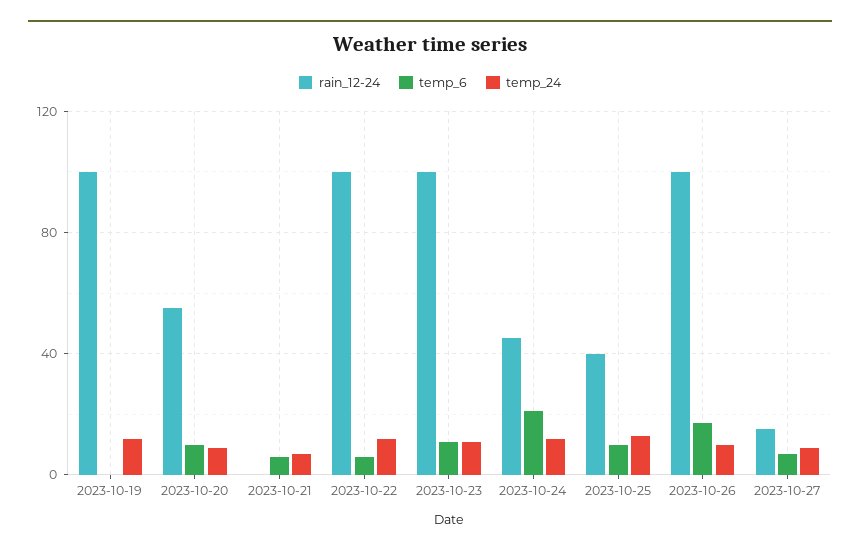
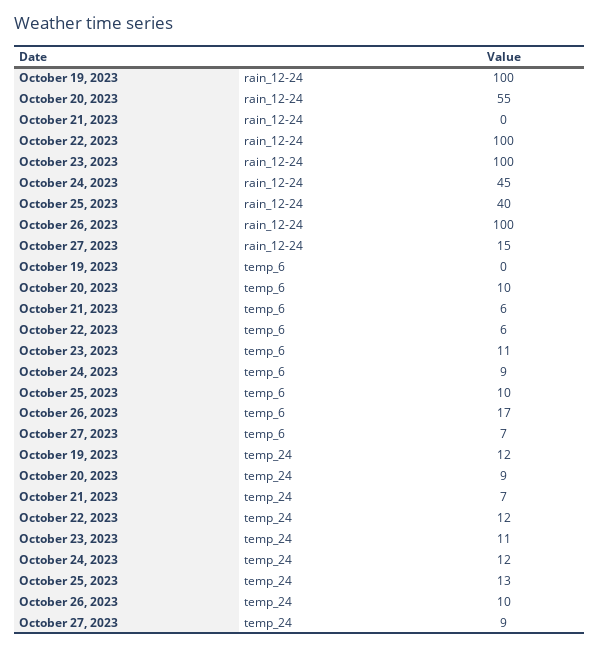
temp_6, 2023-10-24: 20 -> 9

